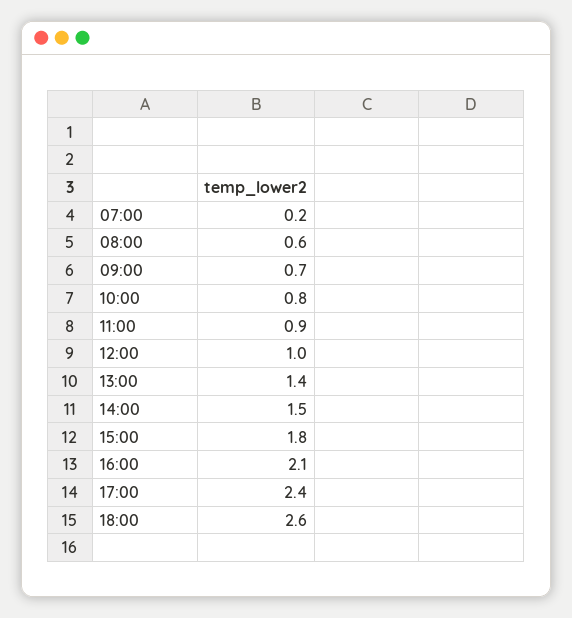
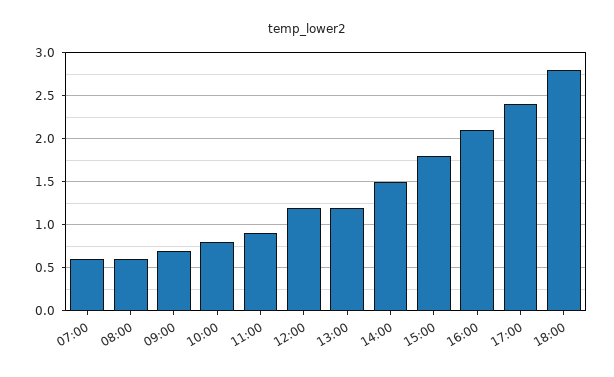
07:00: 0.2 -> 0.6
12:00: 1 -> 1.2
13:00: 1.4 -> 1.2
18:00: 2.6 -> 2.8

